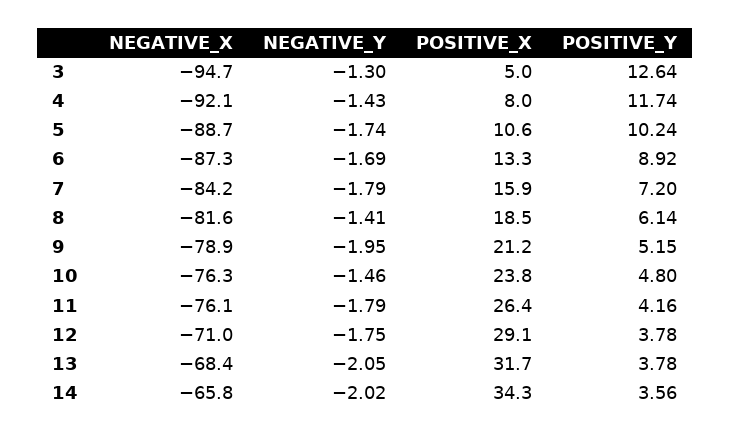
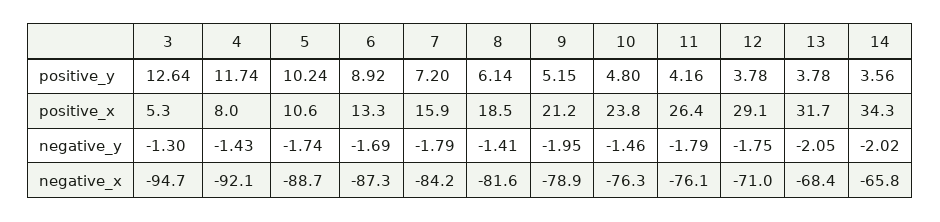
POSITIVE_X, 3: 5 -> 5.3

